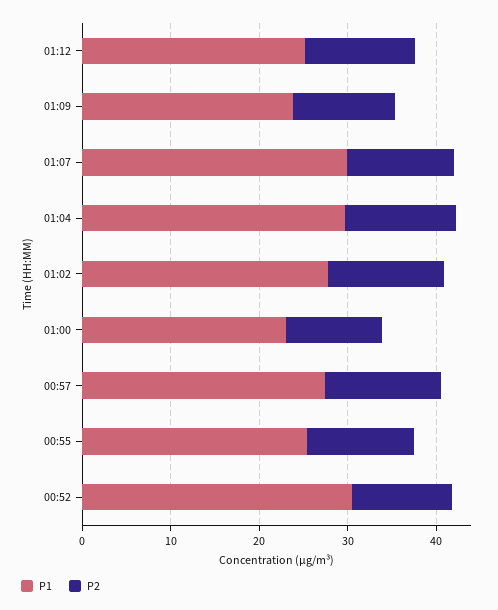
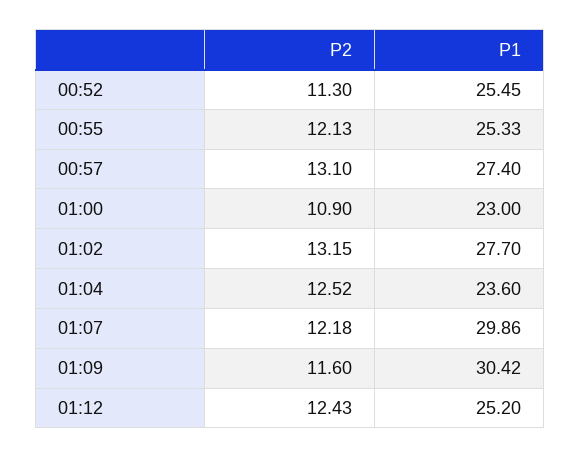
P1, 01:09: 24 -> 30.42
P1, 01:04: 30 -> 23.6
P1, 00:52: 30 -> 25.45

